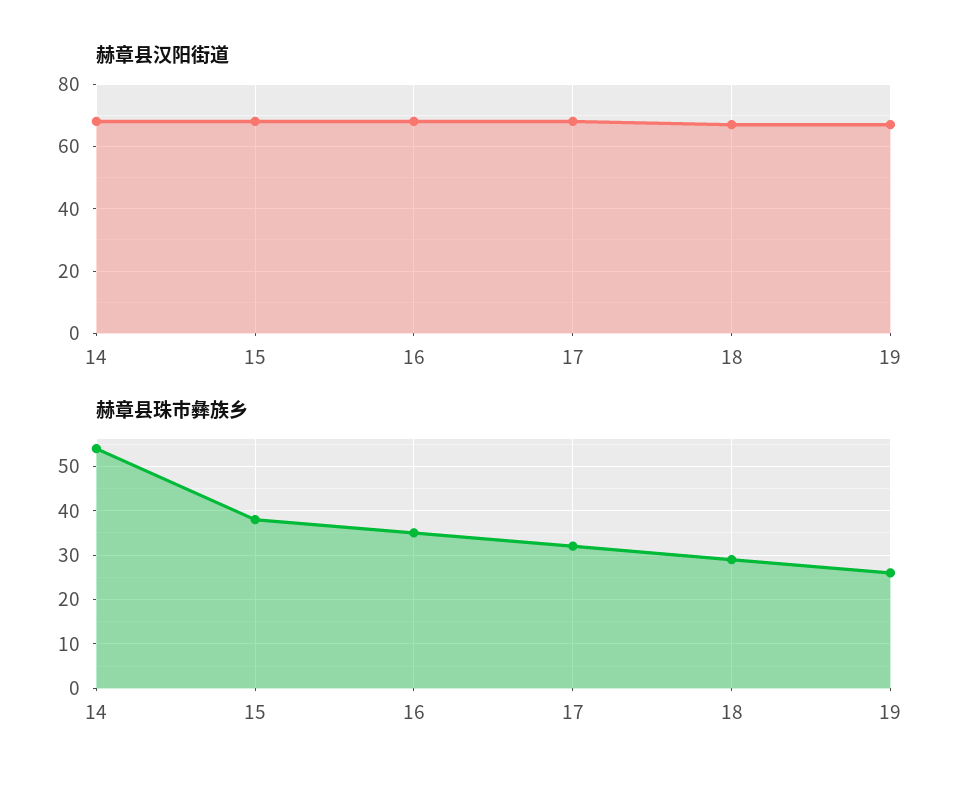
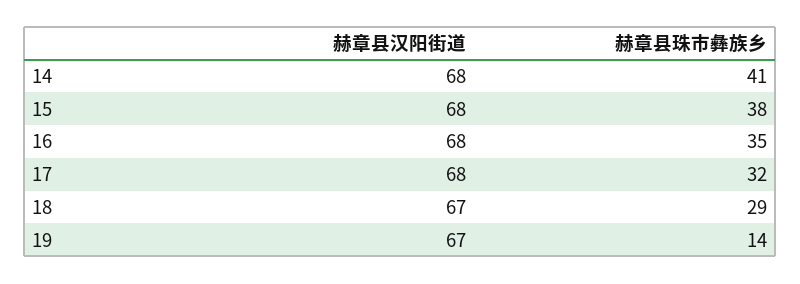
赫章县珠市彝族乡, 14: 55 -> 41
赫章县珠市彝族乡, 19: 25 -> 14

